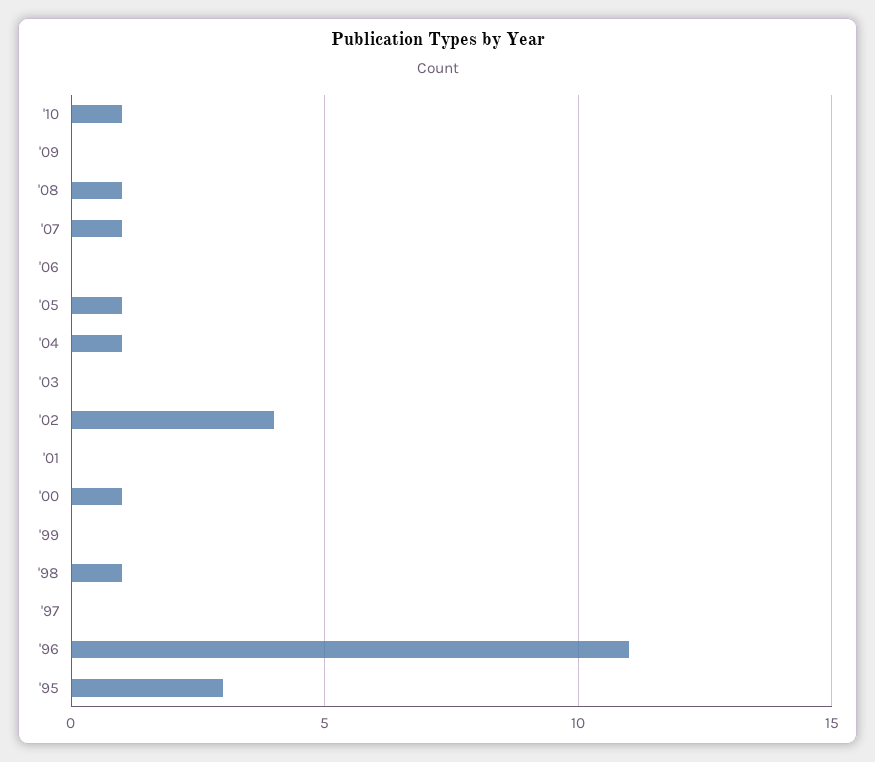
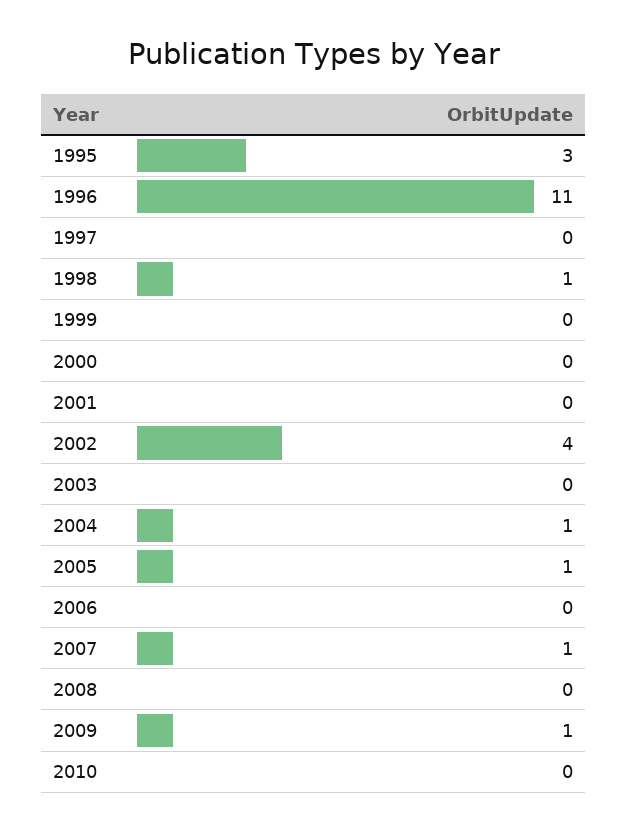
'10: 1 -> 0
'09: 0 -> 1
'08: 1 -> 0
'00: 1 -> 0

